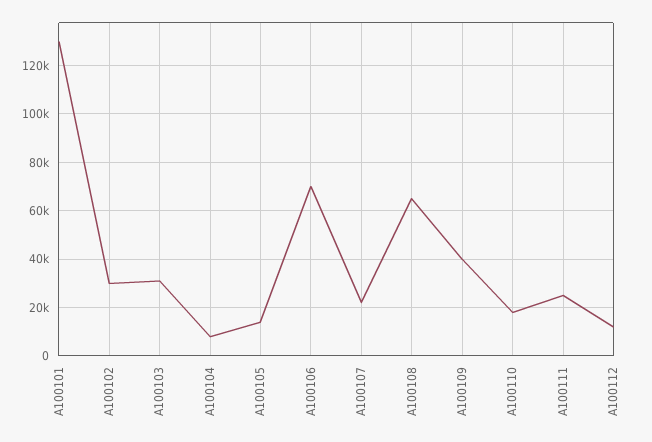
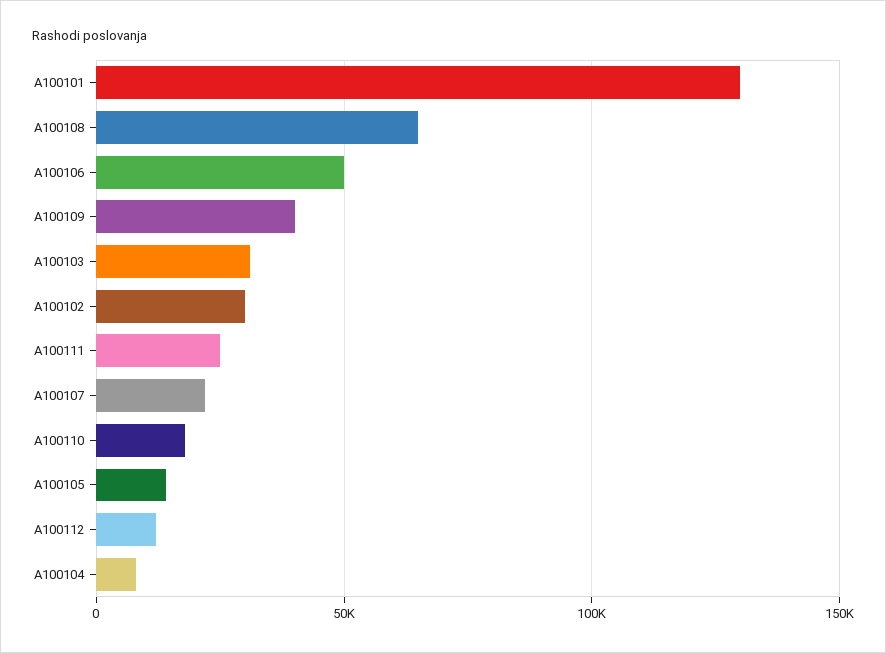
A100106: 70000 -> 50000

